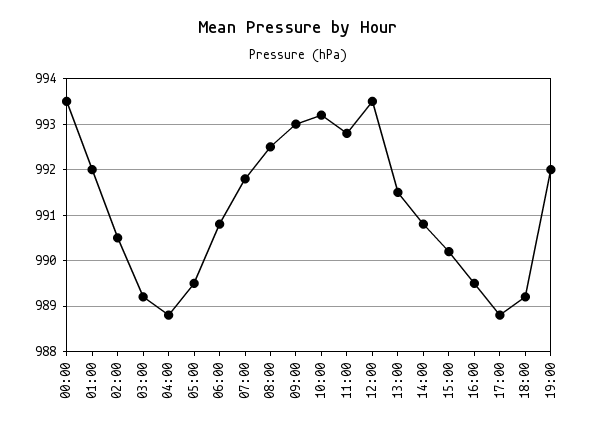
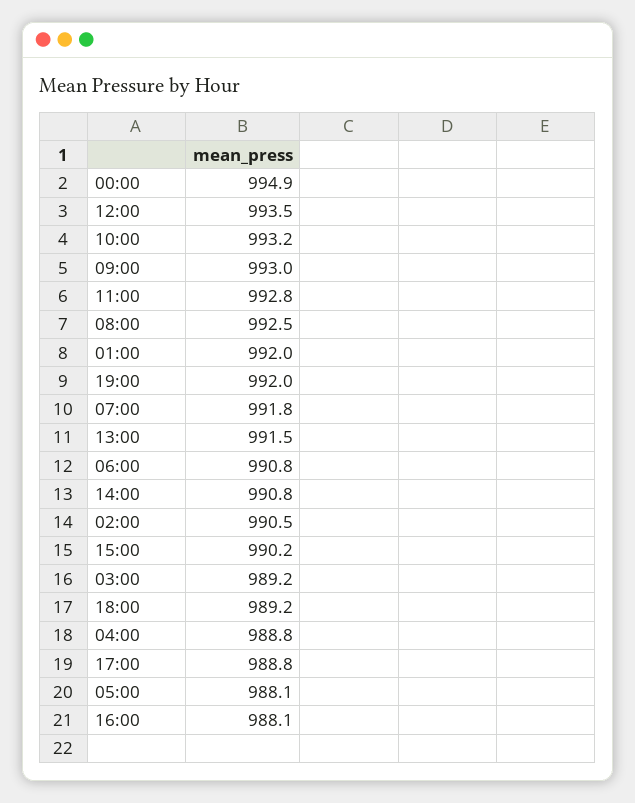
00:00: 993.5 -> 994.9
05:00: 989.5 -> 988.1
16:00: 989.5 -> 988.1

